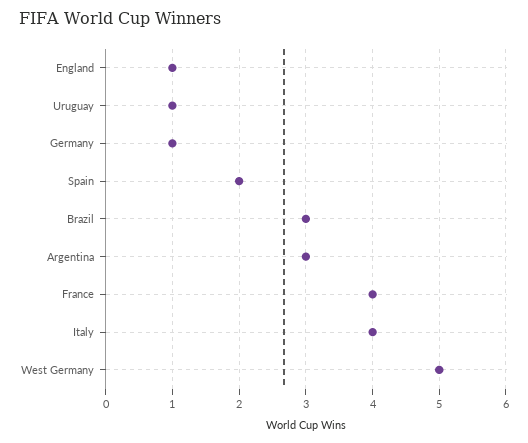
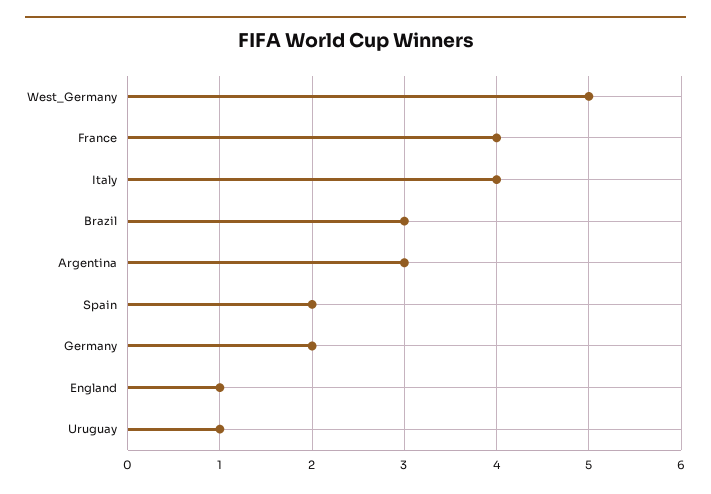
Germany: 1 -> 2

